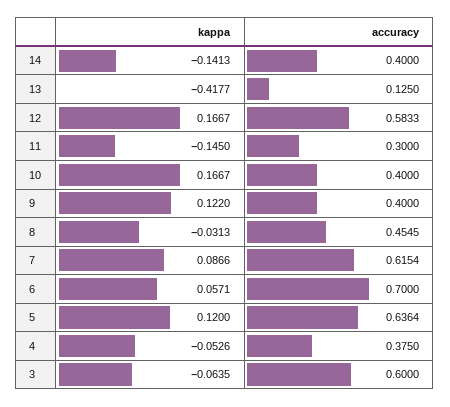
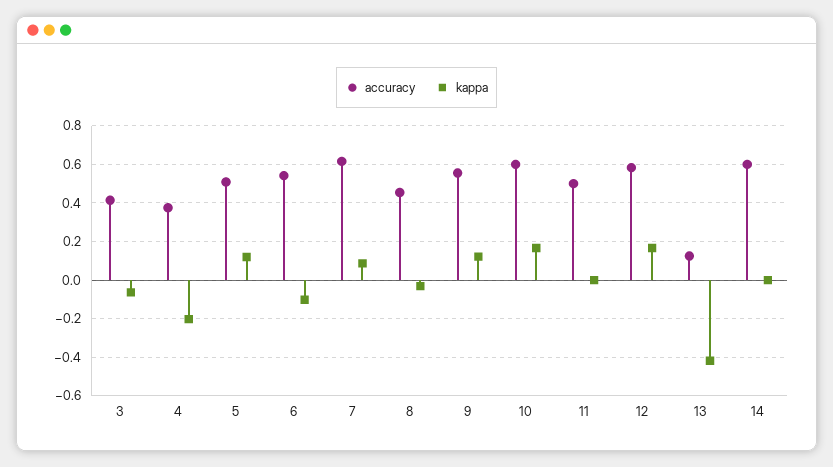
kappa, 14: -0.1413 -> 0
accuracy, 14: 0.4 -> 0.6
kappa, 11: -0.145 -> 0
accuracy, 11: 0.3 -> 0.5
accuracy, 10: 0.4 -> 0.6
accuracy, 9: 0.4 -> 0.55
kappa, 6: 0.0571 -> -0.1
accuracy, 6: 0.7 -> 0.55
accuracy, 5: 0.6364 -> 0.5
kappa, 4: -0.0526 -> -0.2
accuracy, 3: 0.6 -> 0.4

